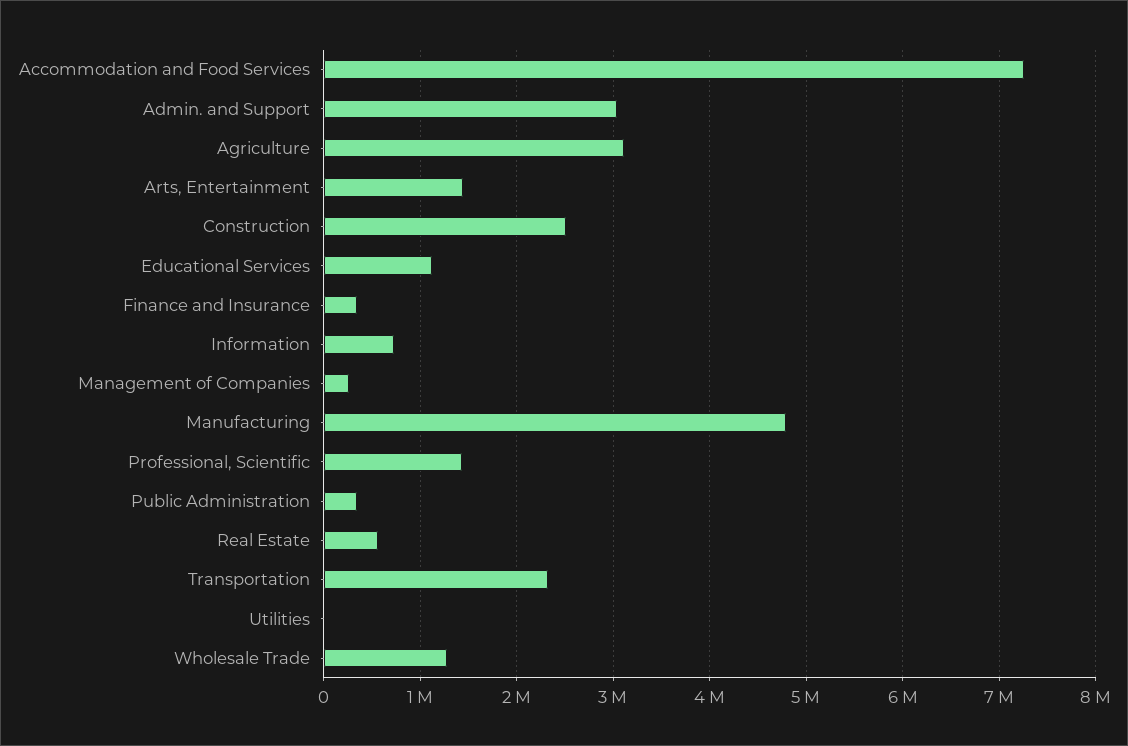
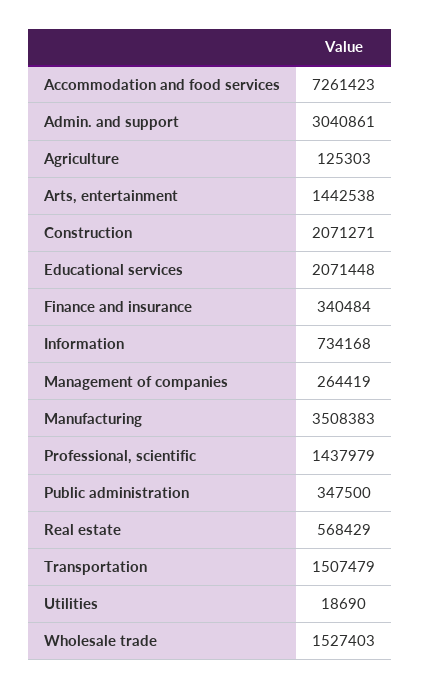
Agriculture: 3100000 -> 125303
Construction: 2500000 -> 2071271
Educational Services: 1100000 -> 2071448
Manufacturing: 4800000 -> 3508383
Transportation: 2300000 -> 1507479
Wholesale Trade: 1300000 -> 1527403

